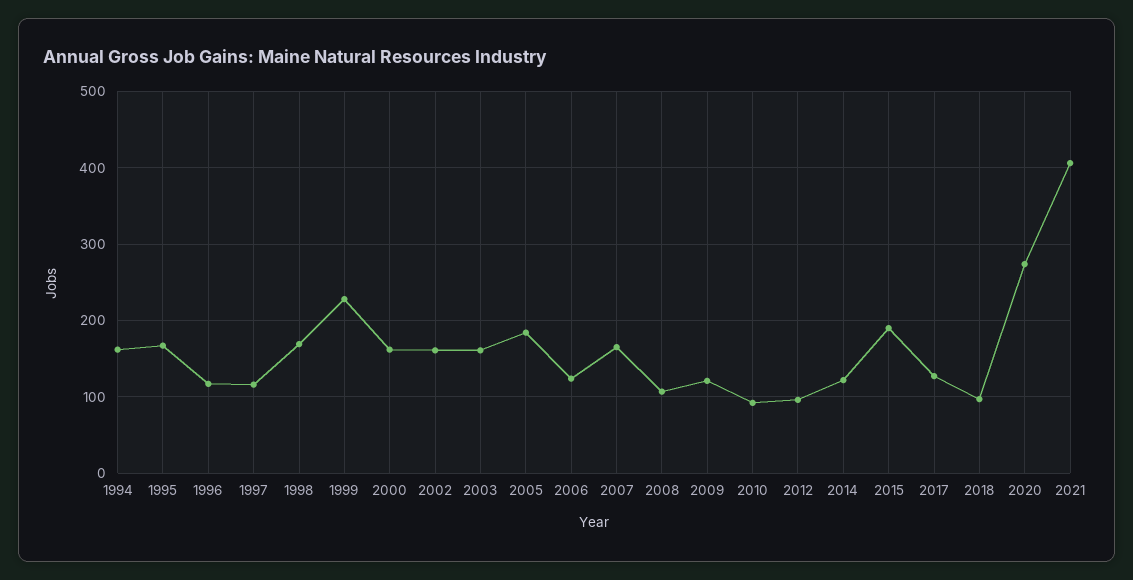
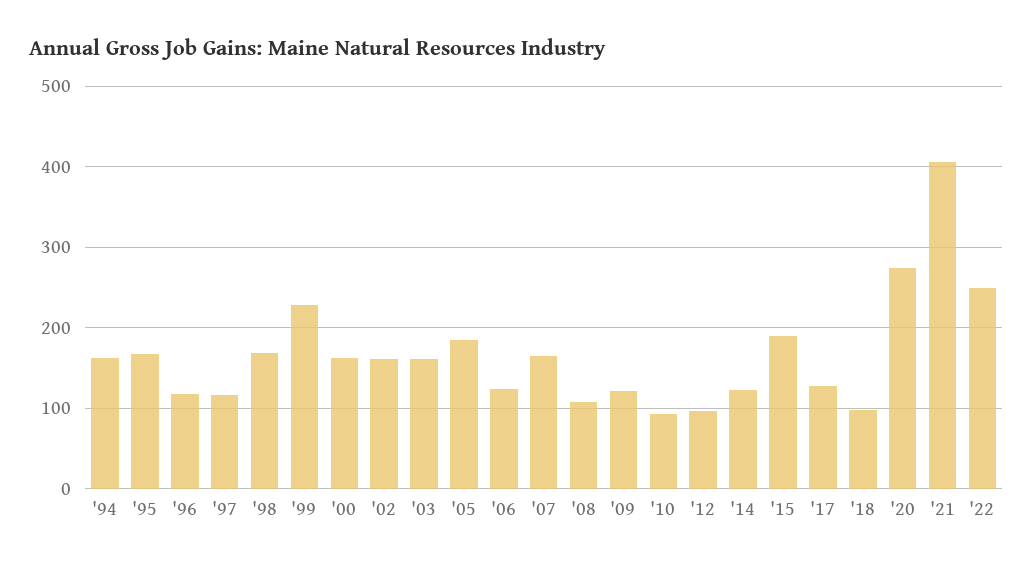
'22: none -> 250

